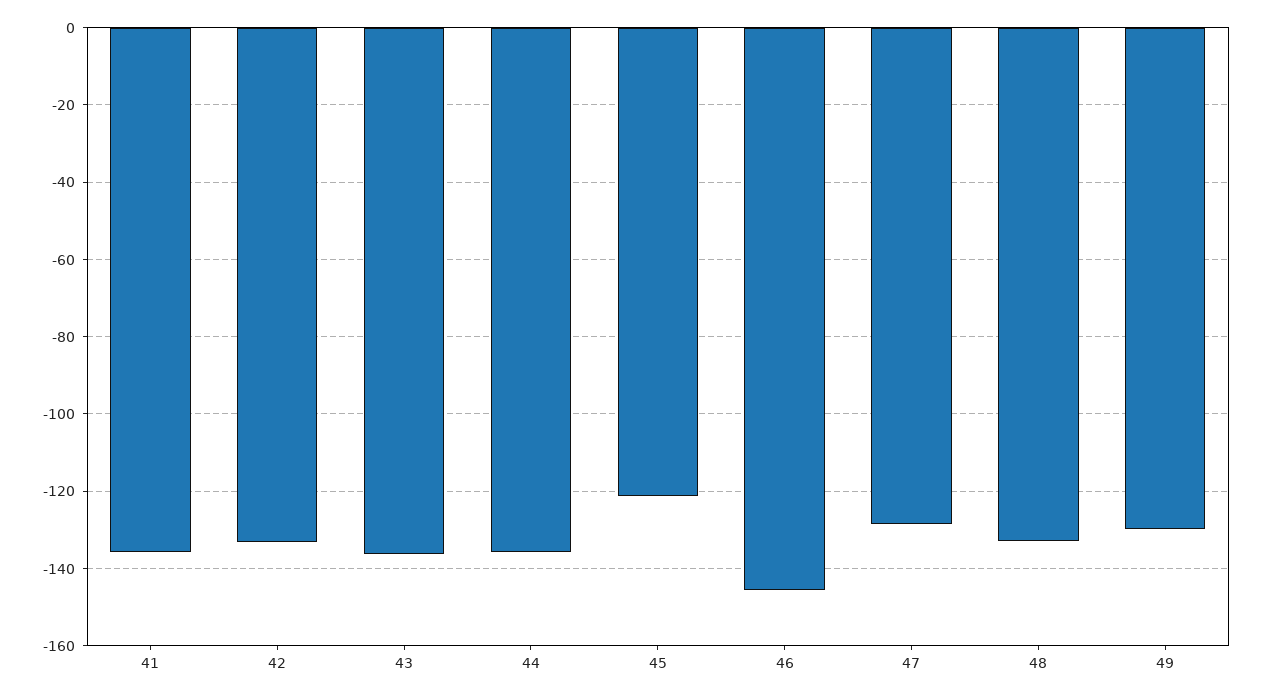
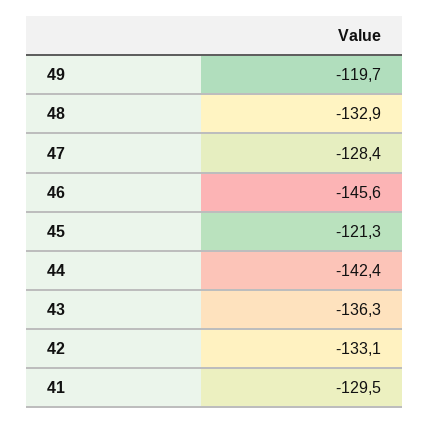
41: -136 -> -129.5
44: -136 -> -142.4
49: -130 -> -119.7

